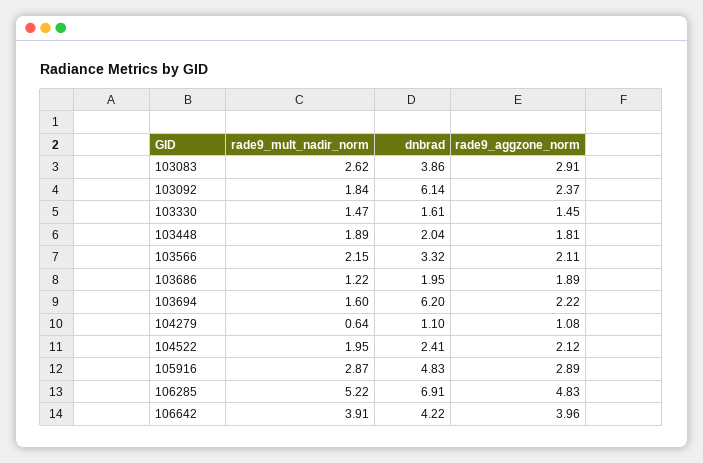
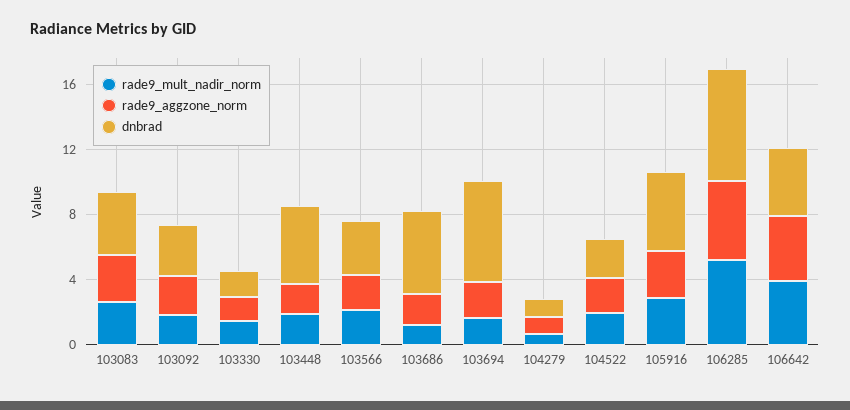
dnbrad, 103092: 6.14 -> 3
dnbrad, 103448: 2.04 -> 5
dnbrad, 103686: 1.95 -> 5

